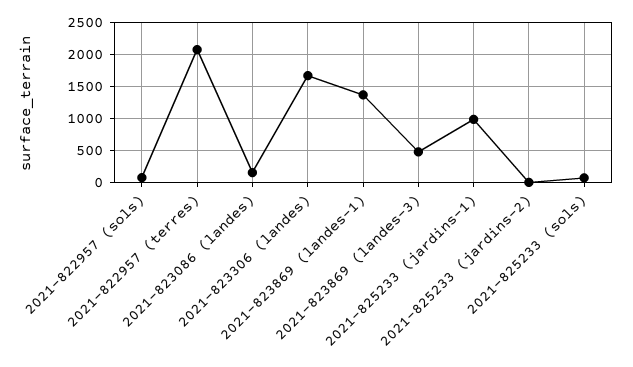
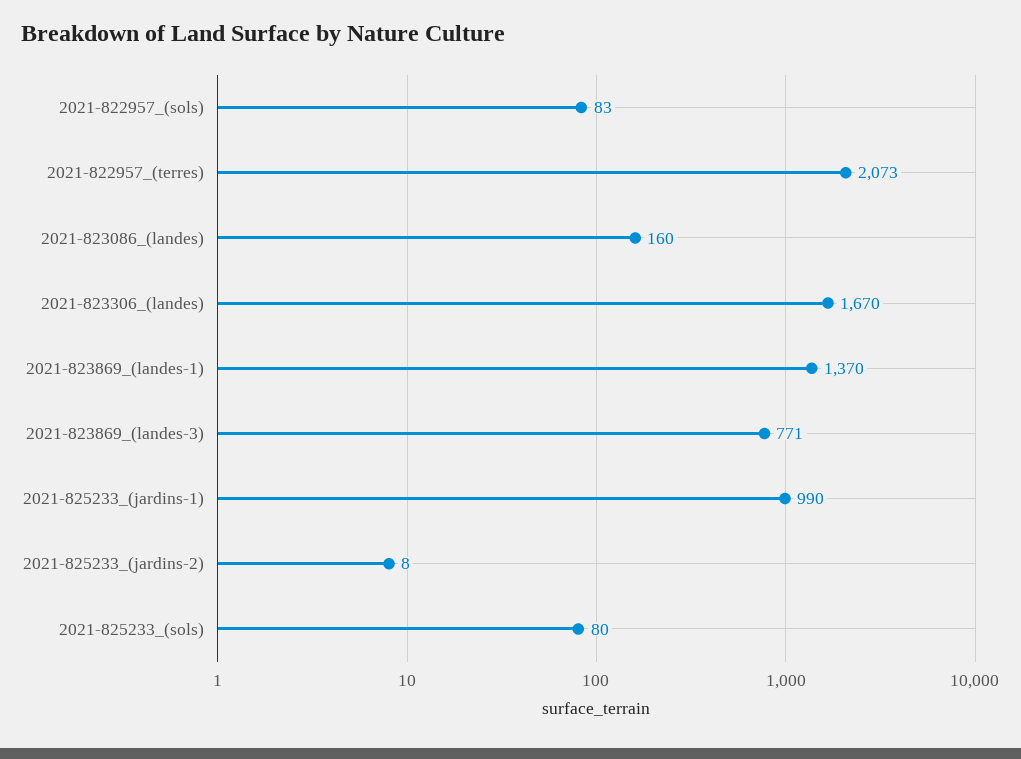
2021-823869 (landes-3): 500 -> 771

